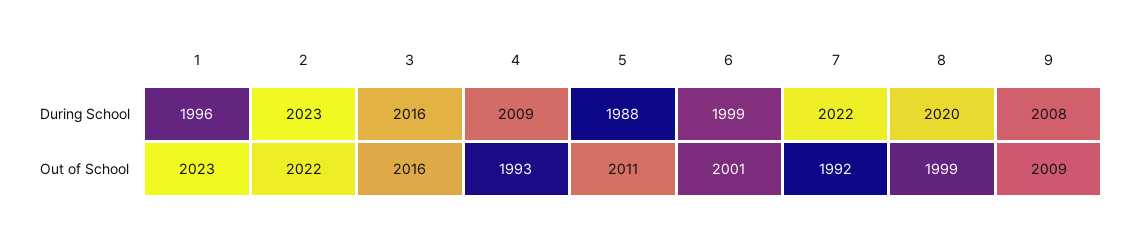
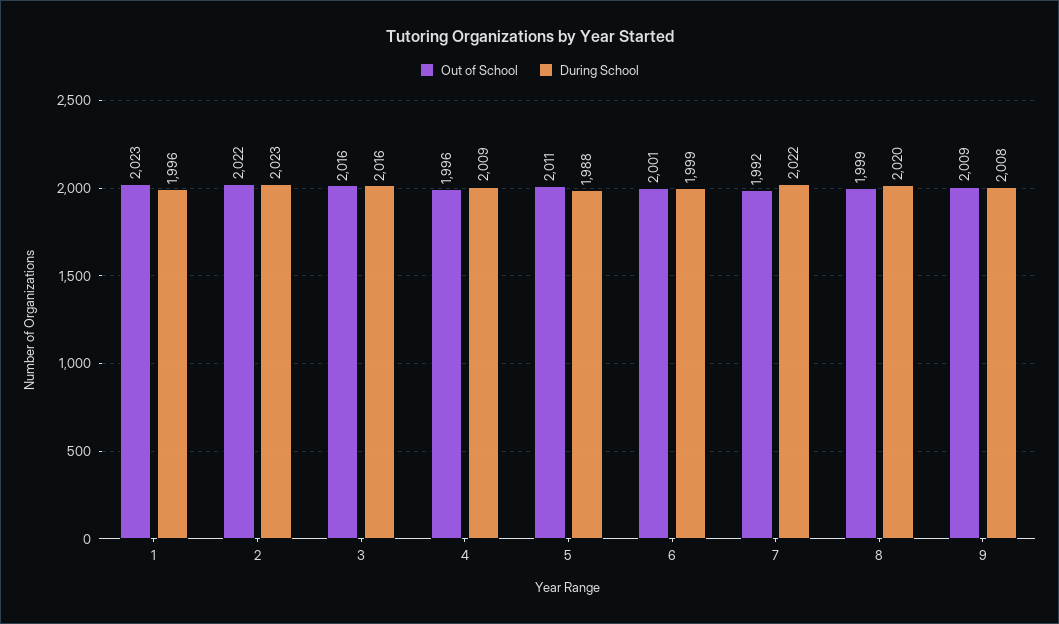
Out of School, 4: 1993 -> 1996

